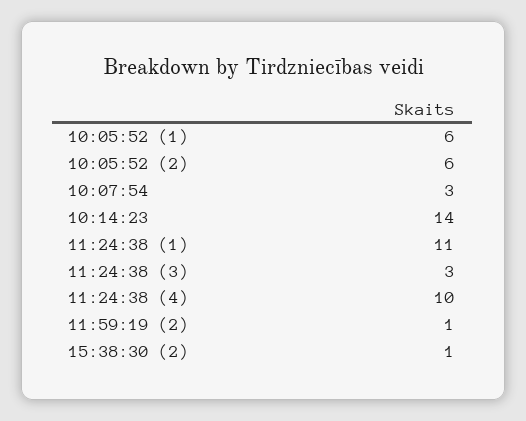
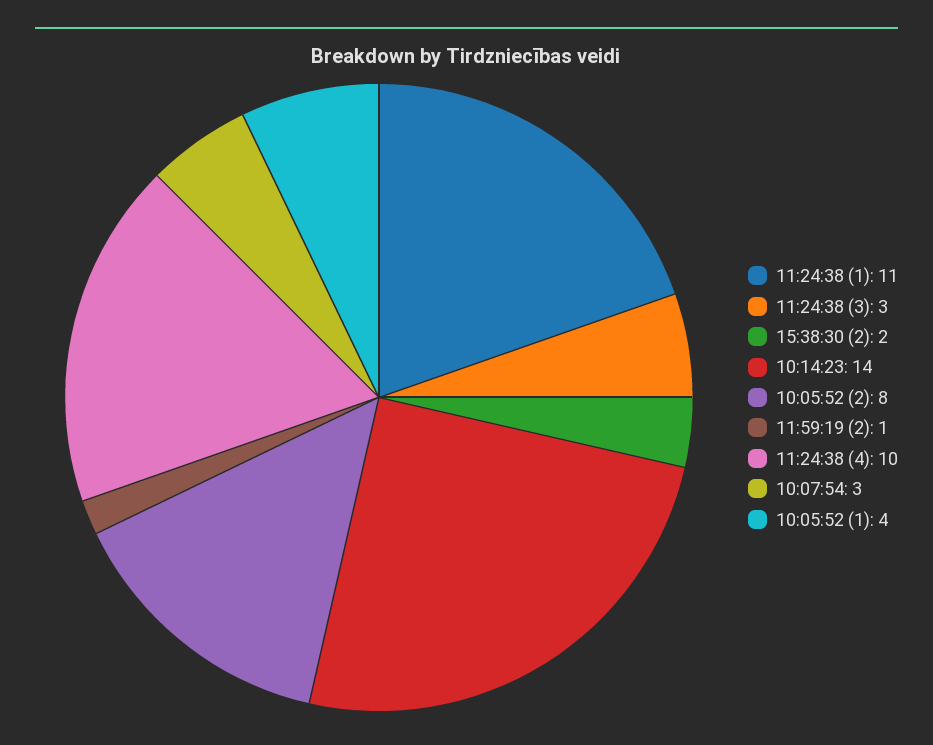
10:05:52 (1): 6 -> 4
10:05:52 (2): 6 -> 8
15:38:30 (2): 1 -> 2

